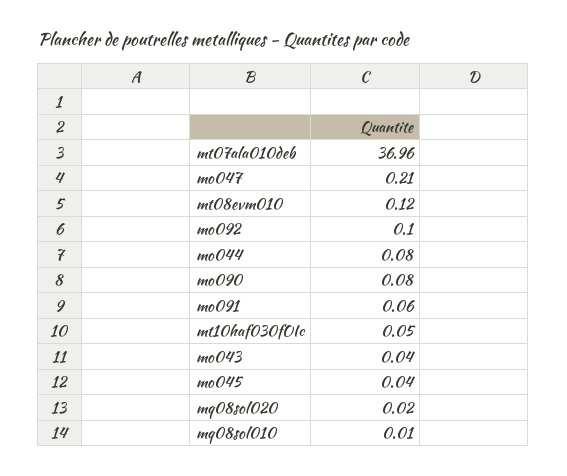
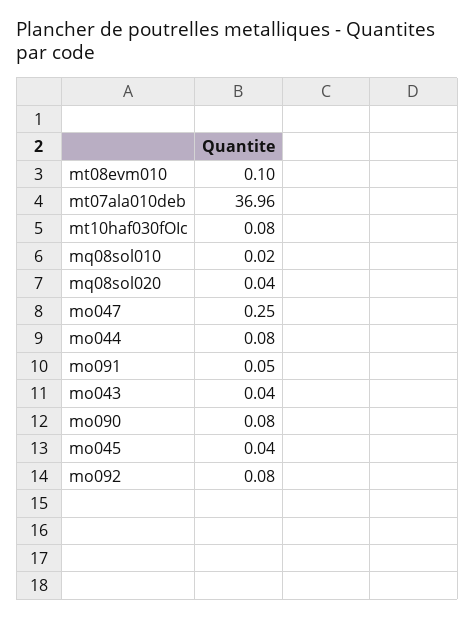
mo047: 0.21 -> 0.25
mt08evm010: 0.12 -> 0.1
mo092: 0.1 -> 0.08
mo091: 0.06 -> 0.05
mt10haf030fOIc: 0.05 -> 0.08
mq08sol020: 0.02 -> 0.04
mq08sol010: 0.01 -> 0.02

